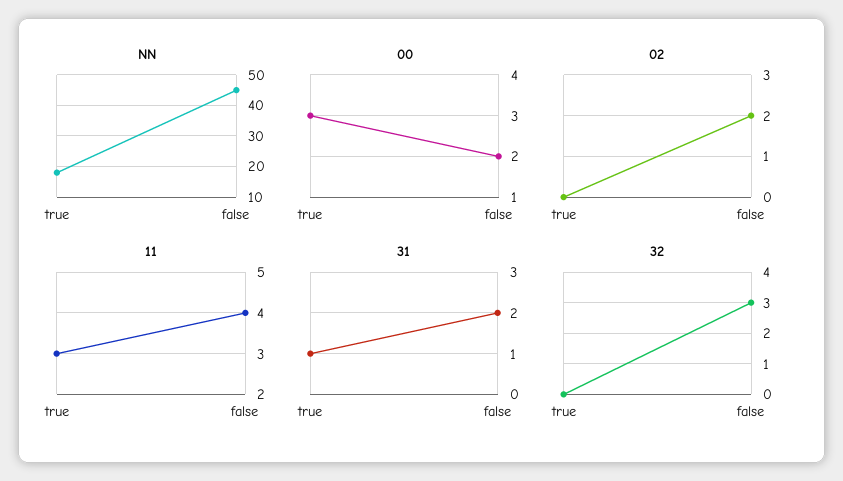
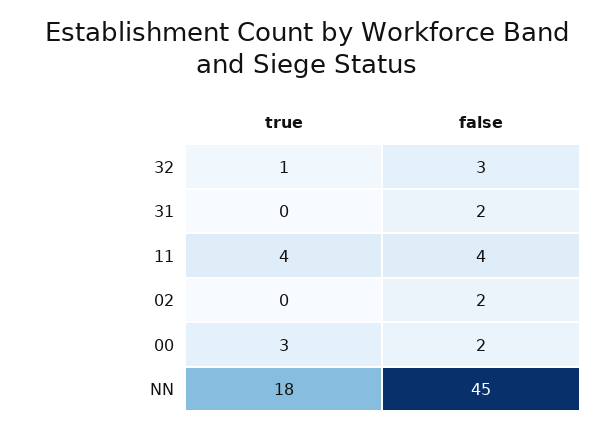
11, true: 3 -> 4
31, true: 1 -> 0
32, true: 0 -> 1

